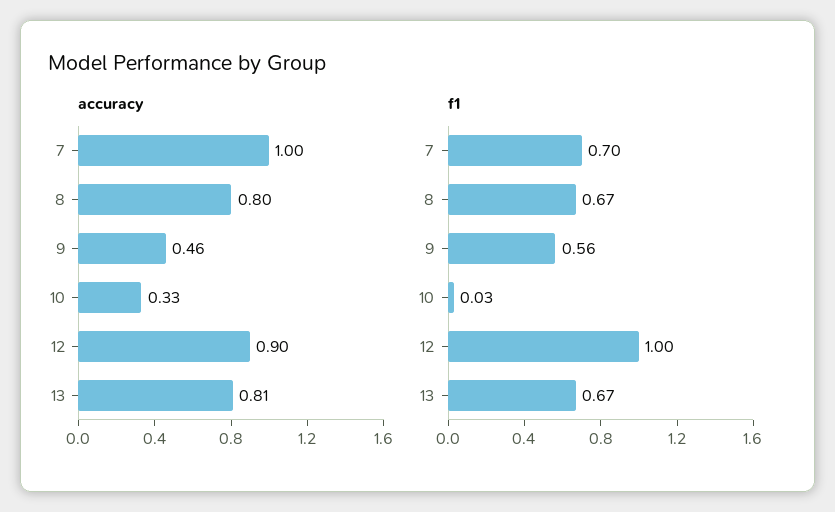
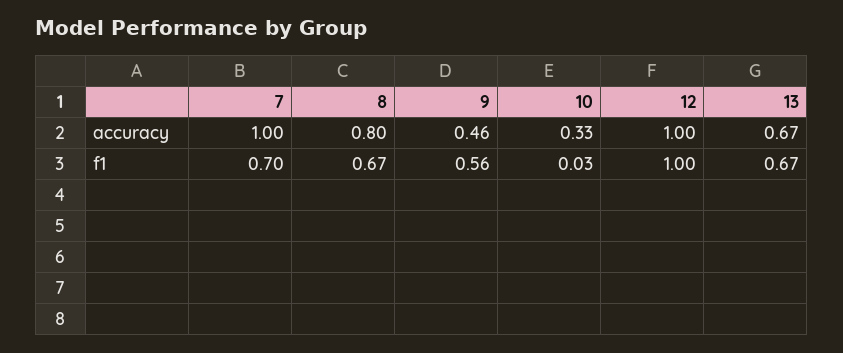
accuracy, 12: 0.9 -> 1
accuracy, 13: 0.81 -> 0.67

